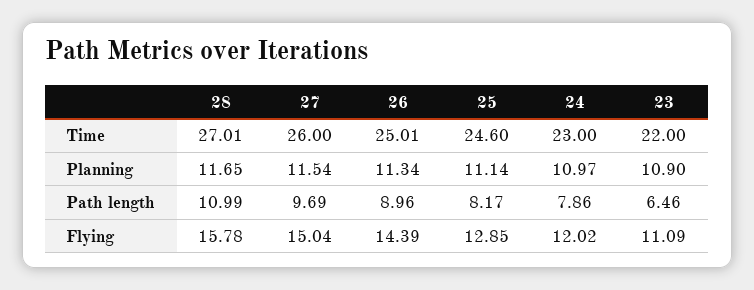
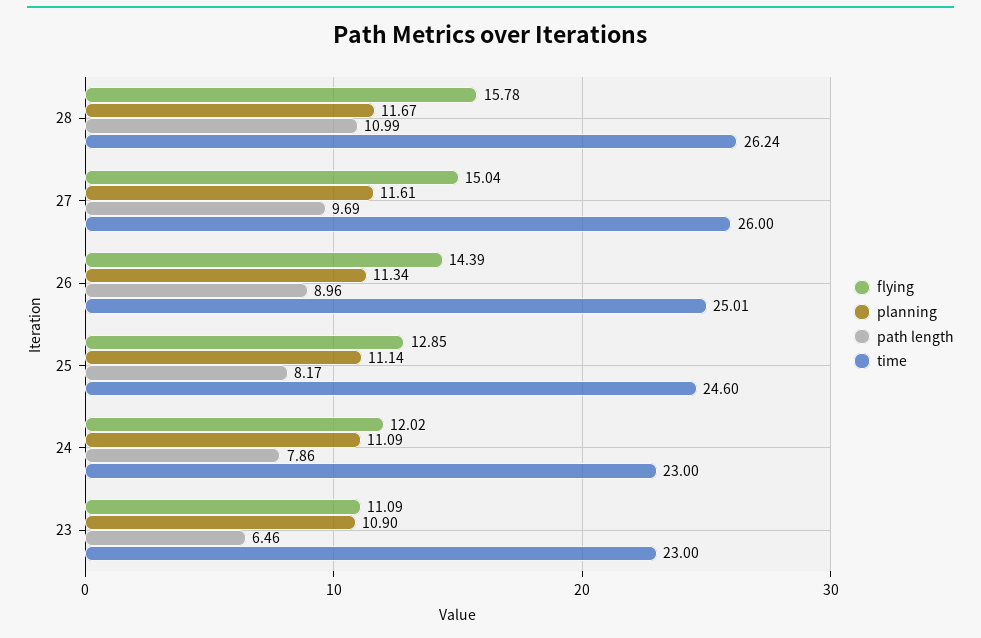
Time, 28: 27.01 -> 26.24
Time, 23: 22 -> 23
Planning, 28: 11.65 -> 11.67
Planning, 27: 11.54 -> 11.61
Planning, 24: 10.97 -> 11.09

